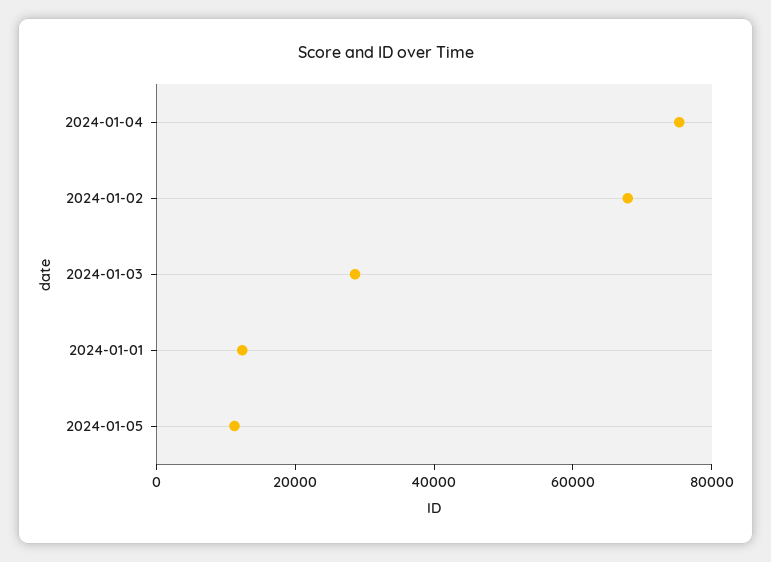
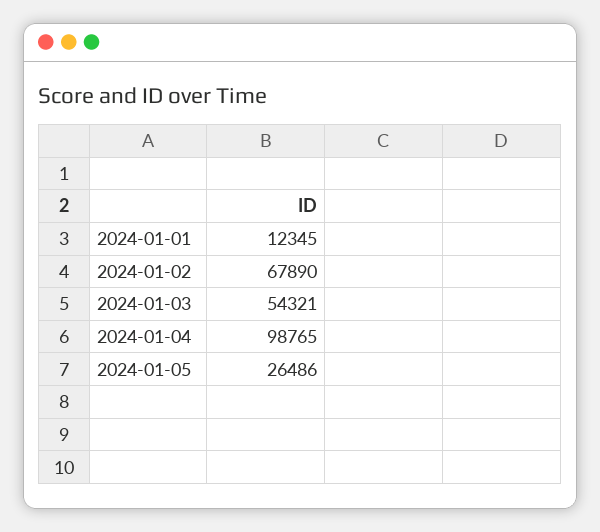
2024-01-04: 75000 -> 98765
2024-01-03: 30000 -> 54321
2024-01-05: 10000 -> 26486

